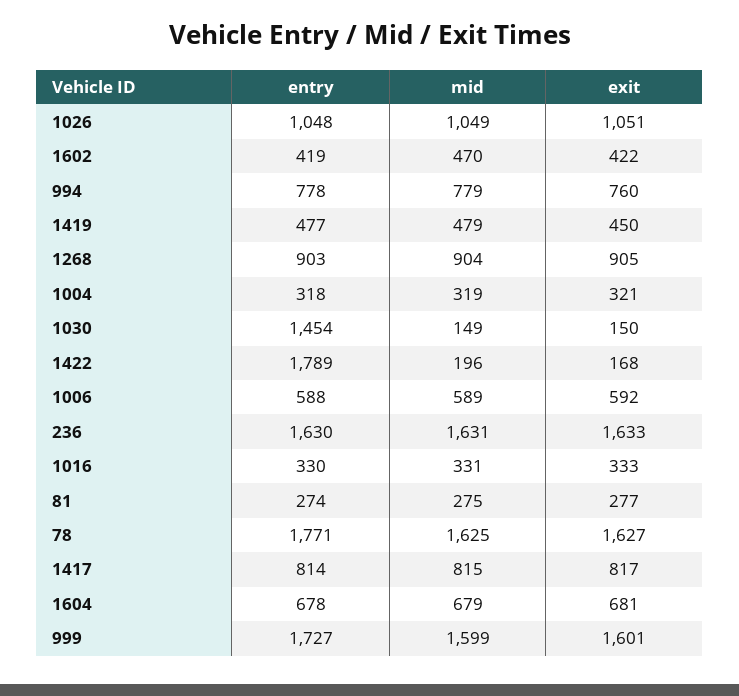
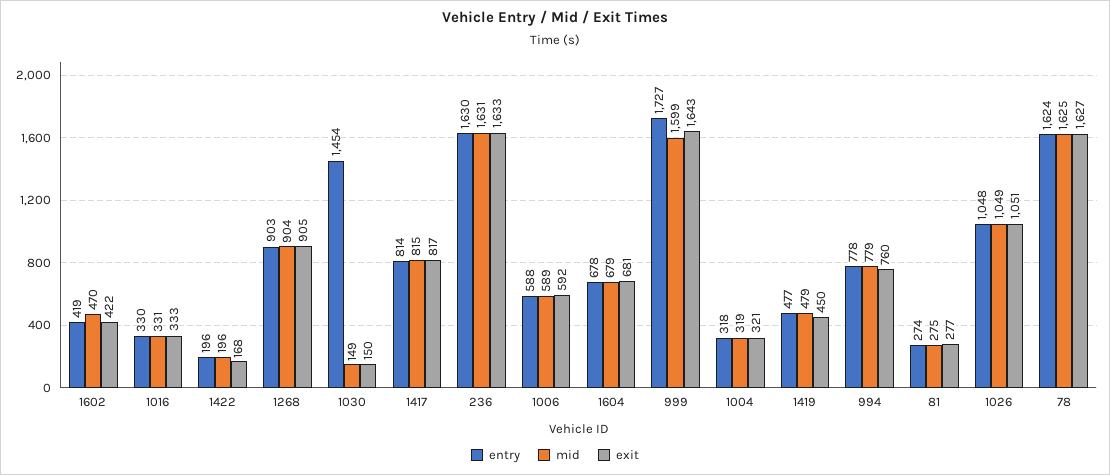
entry, 1422: 1789 -> 196
entry, 78: 1771 -> 1624
exit, 999: 1601 -> 1643

